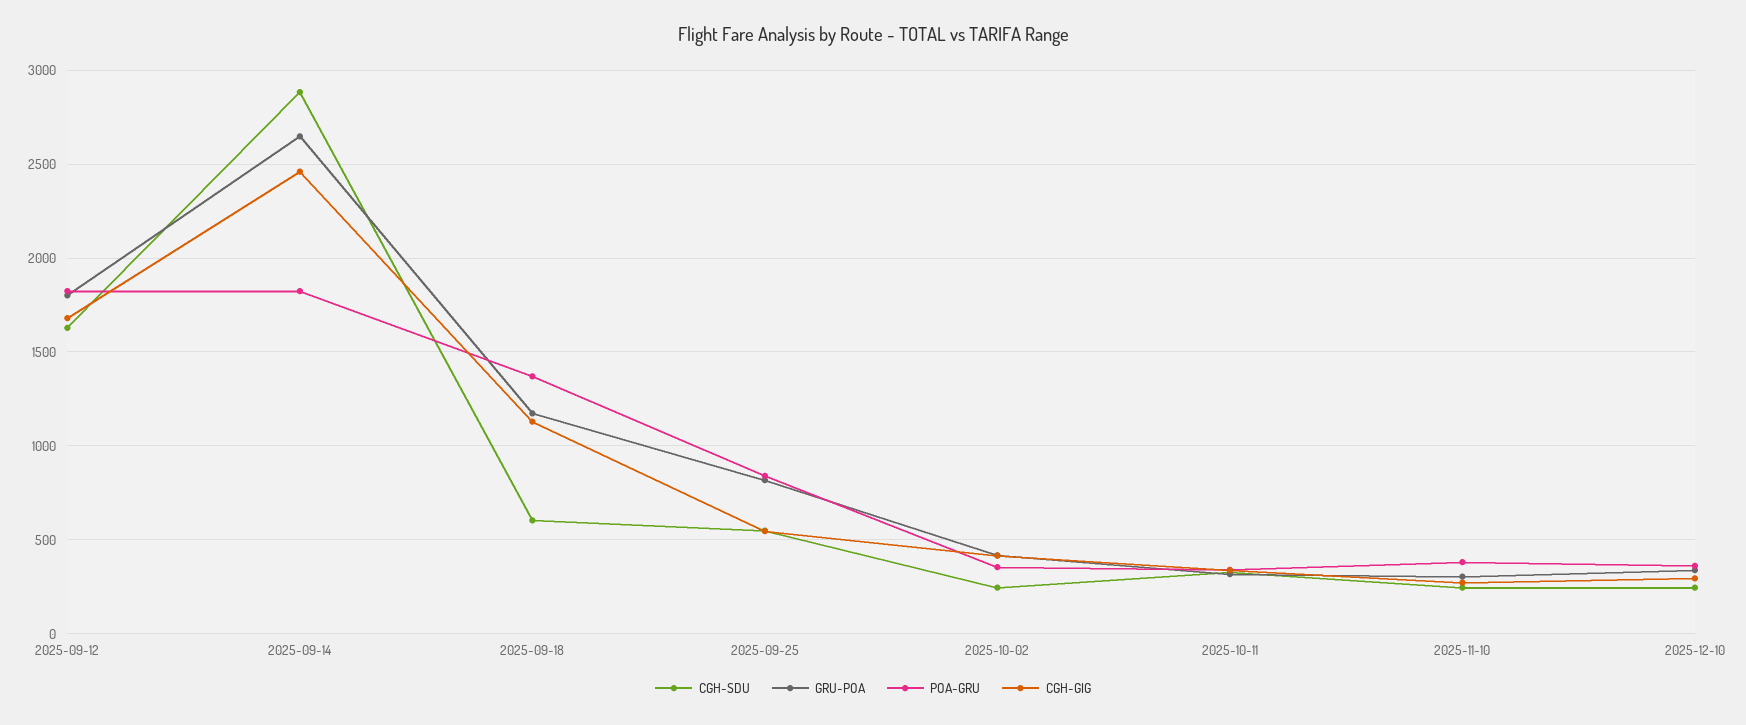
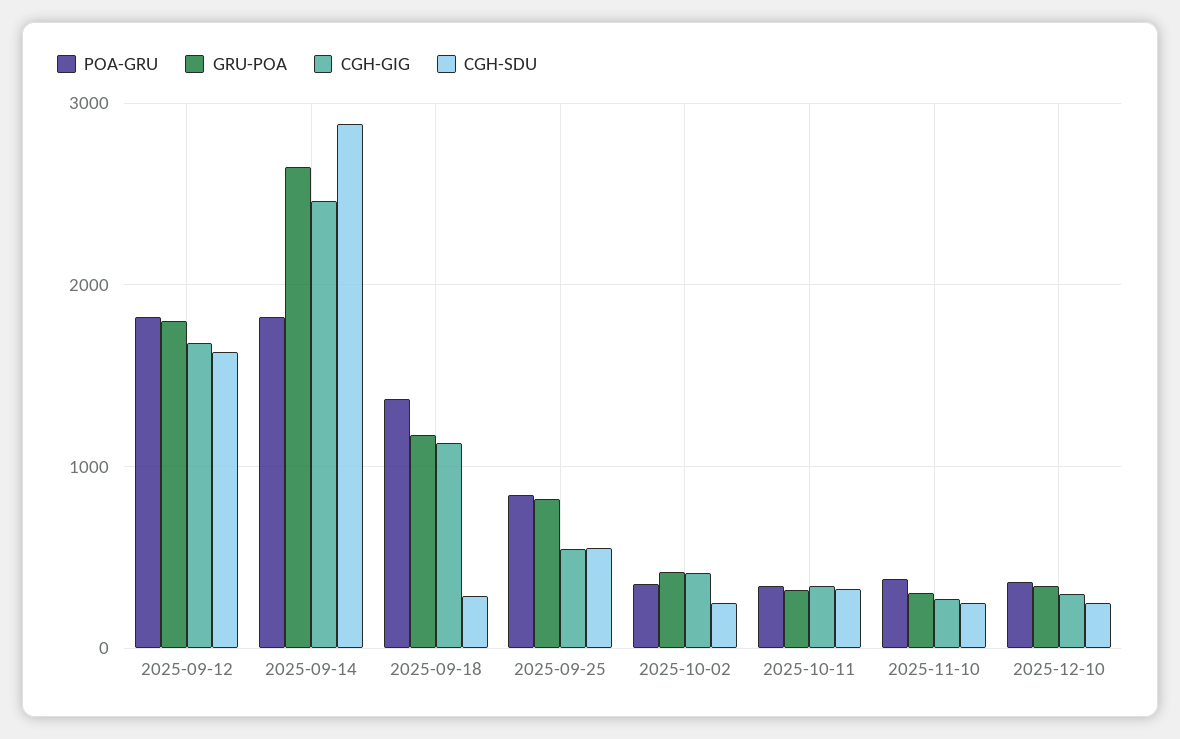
CGH-SDU, 2025-09-18: 600 -> 300

